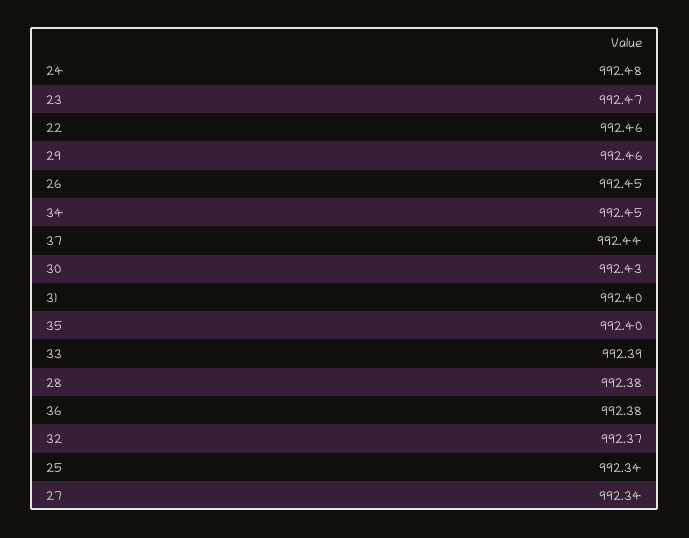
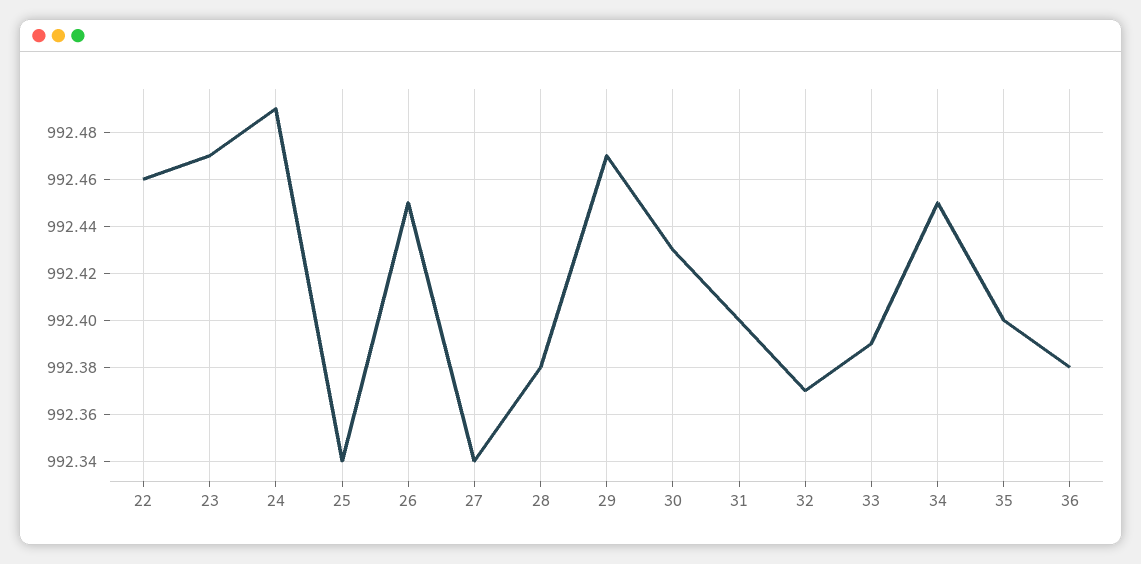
24: 992.48 -> 992.49
29: 992.46 -> 992.47
37: 992.44 -> none

